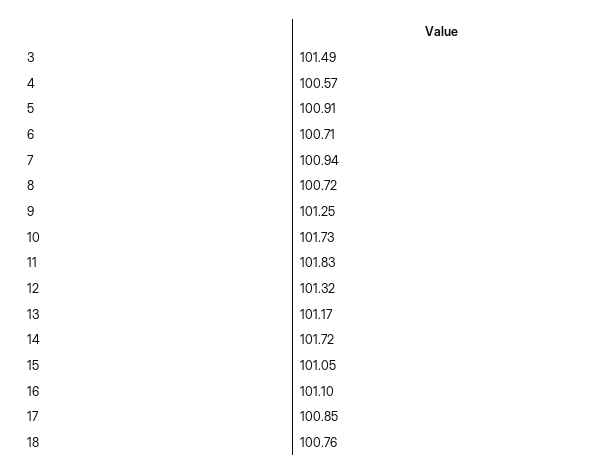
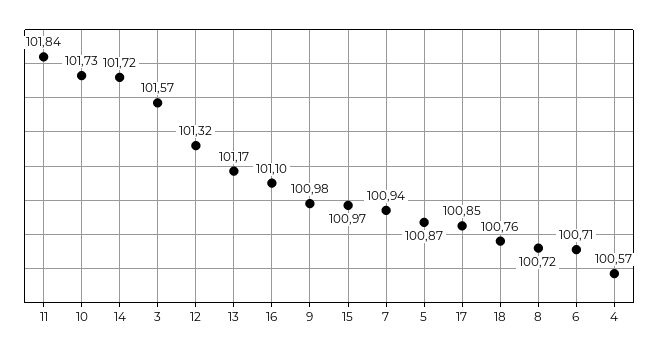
3: 101.49 -> 101.57
5: 100.91 -> 100.87
9: 101.25 -> 100.98
11: 101.83 -> 101.84
15: 101.05 -> 100.97

